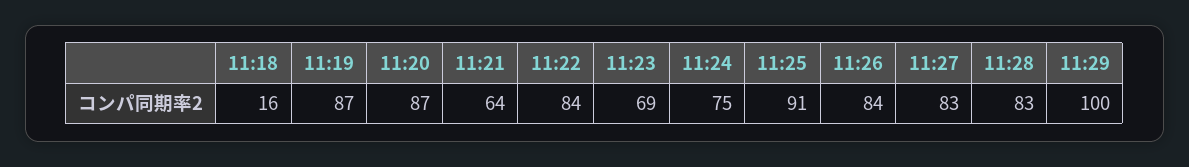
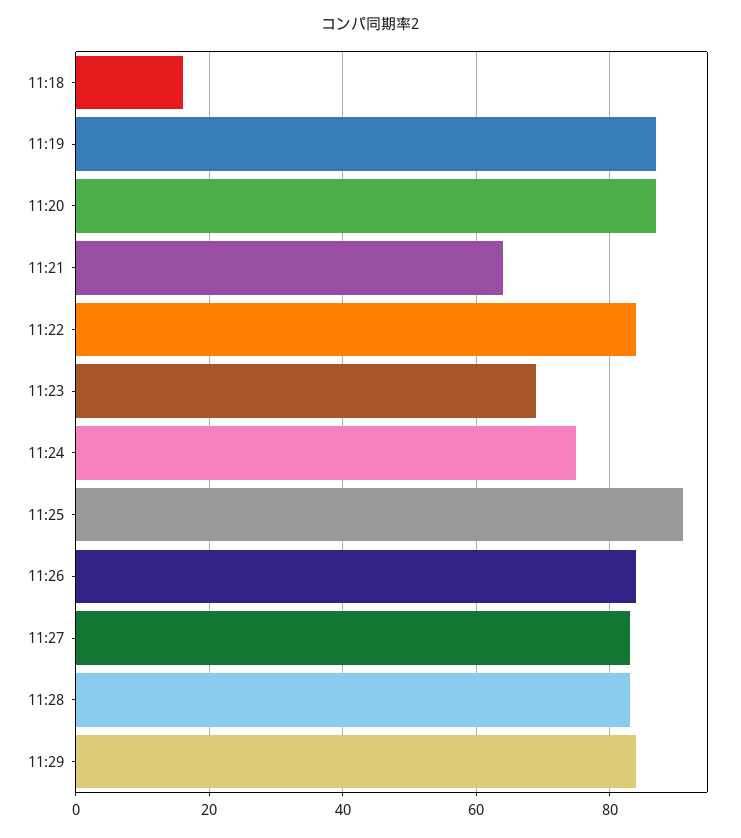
11:29: 100 -> 85

